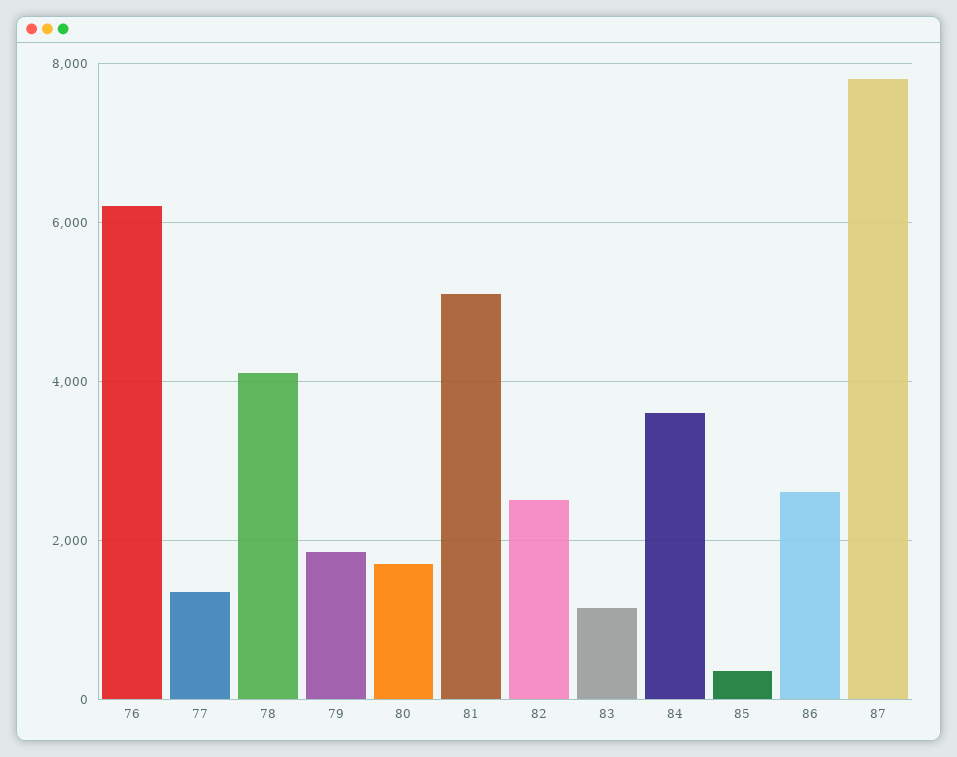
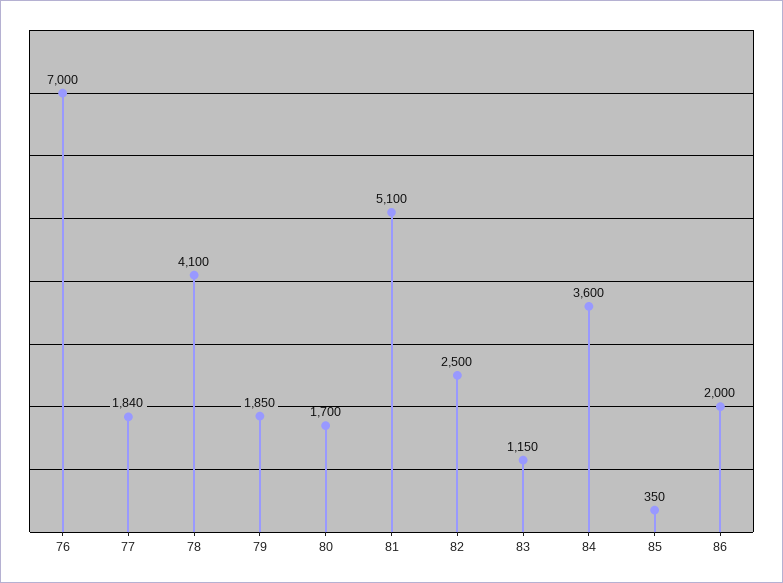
76: 6200 -> 7000
77: 1400 -> 1840
86: 2600 -> 2000
87: 7800 -> none

